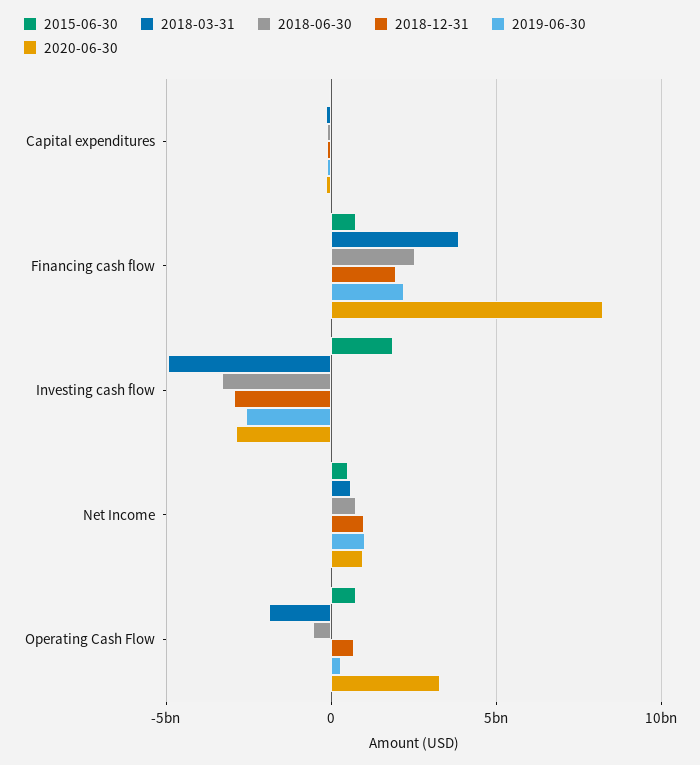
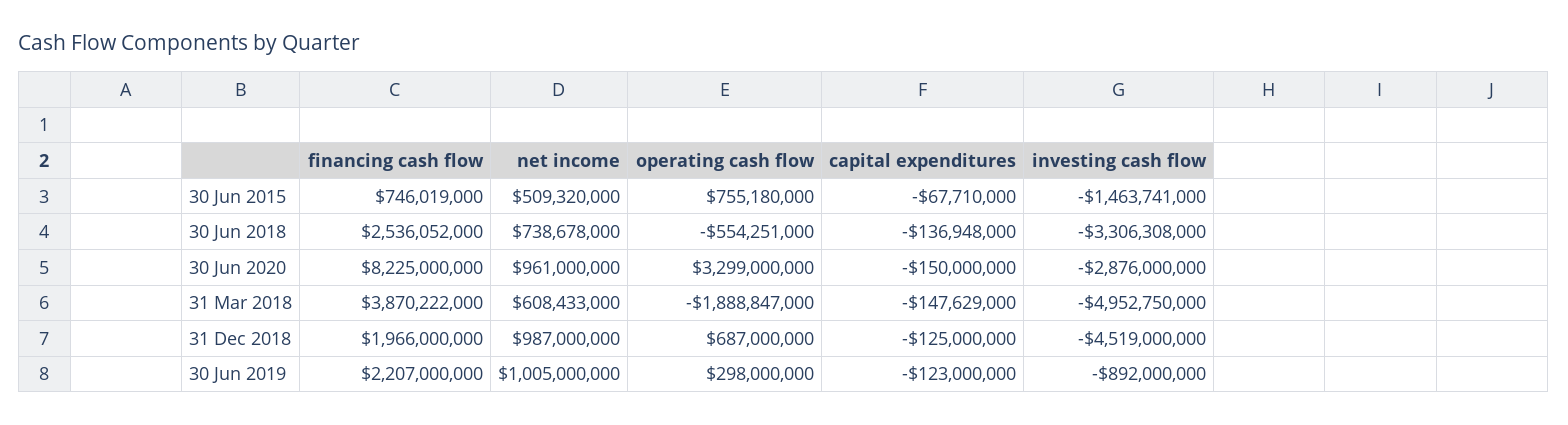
2015-06-30, Investing cash flow: 2000000000 -> -1463741000
2018-12-31, Investing cash flow: -3000000000 -> -4519000000
2019-06-30, Investing cash flow: -2500000000 -> -892000000

